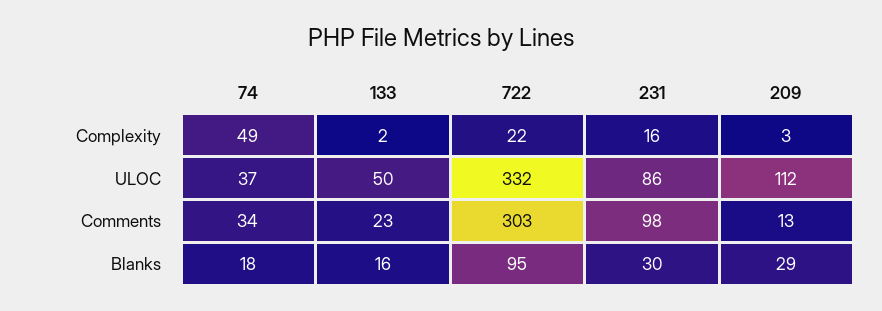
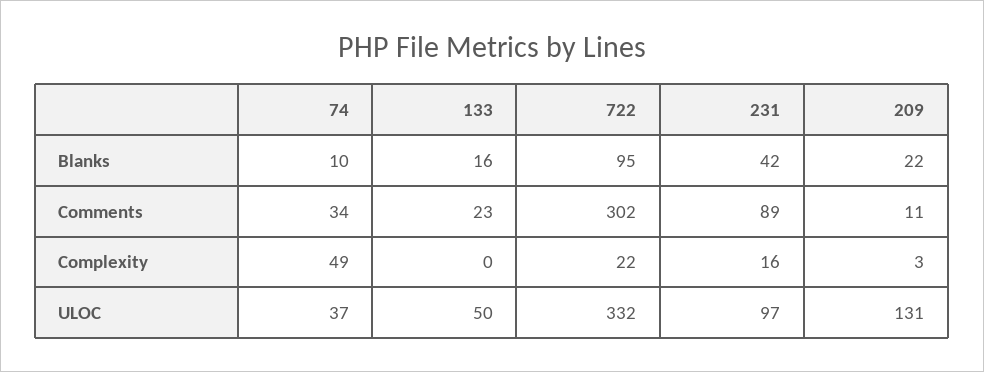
133, Complexity: 2 -> 0
231, ULOC: 86 -> 97
209, ULOC: 112 -> 131
722, Comments: 303 -> 302
231, Comments: 98 -> 89
209, Comments: 13 -> 11
74, Blanks: 18 -> 10
231, Blanks: 30 -> 42
209, Blanks: 29 -> 22

